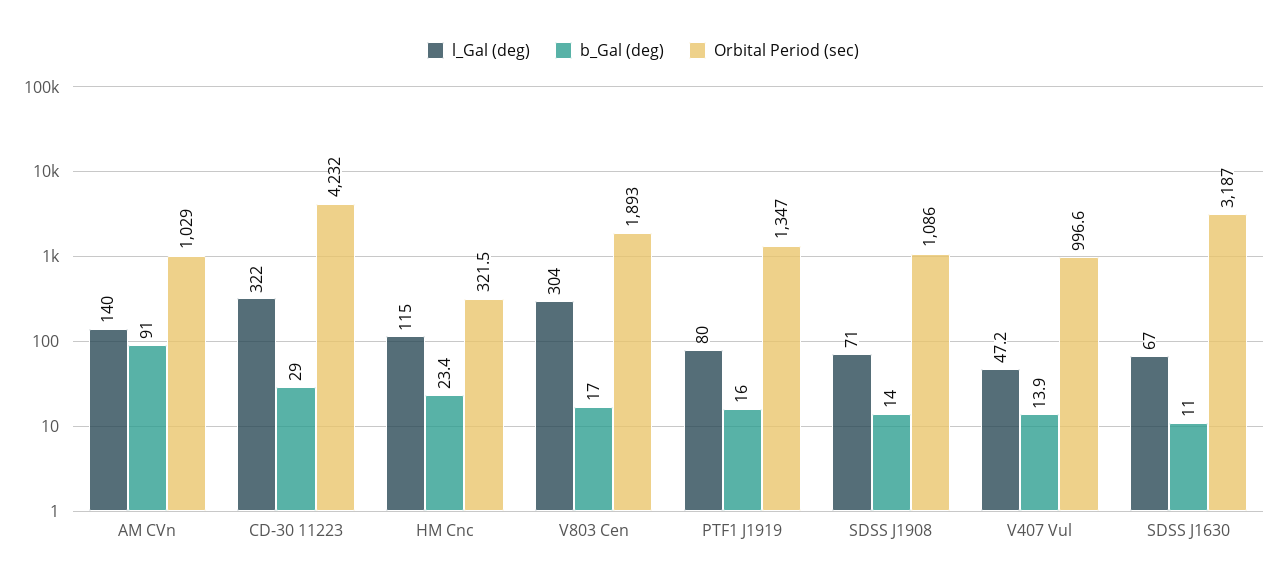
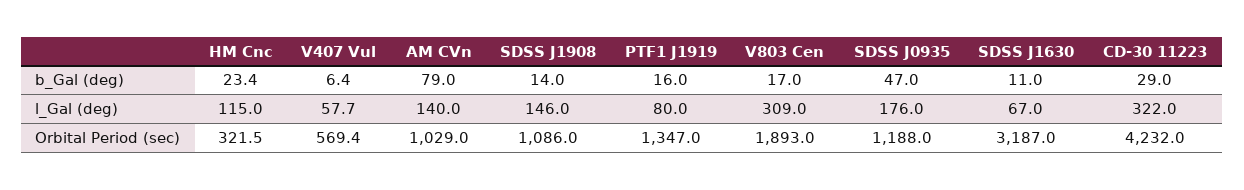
b_Gal (deg), AM CVn: 91 -> 79
l_Gal (deg), V803 Cen: 304 -> 309
l_Gal (deg), SDSS J1908: 71 -> 146
l_Gal (deg), V407 Vul: 47.2 -> 57.7
b_Gal (deg), V407 Vul: 13.9 -> 6.4
Orbital Period (sec), V407 Vul: 996.6 -> 569.4
b_Gal (deg), SDSS J0935: none -> 47
l_Gal (deg), SDSS J0935: none -> 176
Orbital Period (sec), SDSS J0935: none -> 1188

